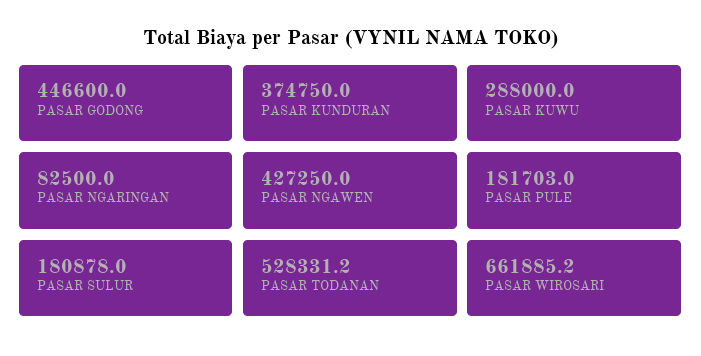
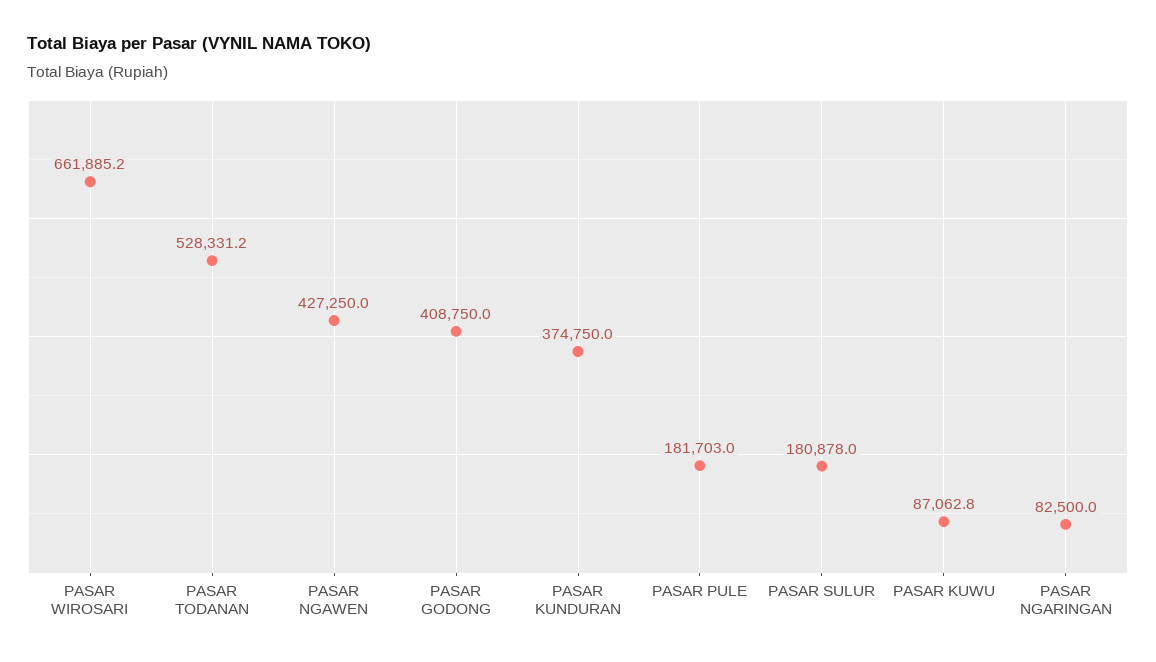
PASAR GODONG: 446600 -> 408750
PASAR KUWU: 288000 -> 87062.8

